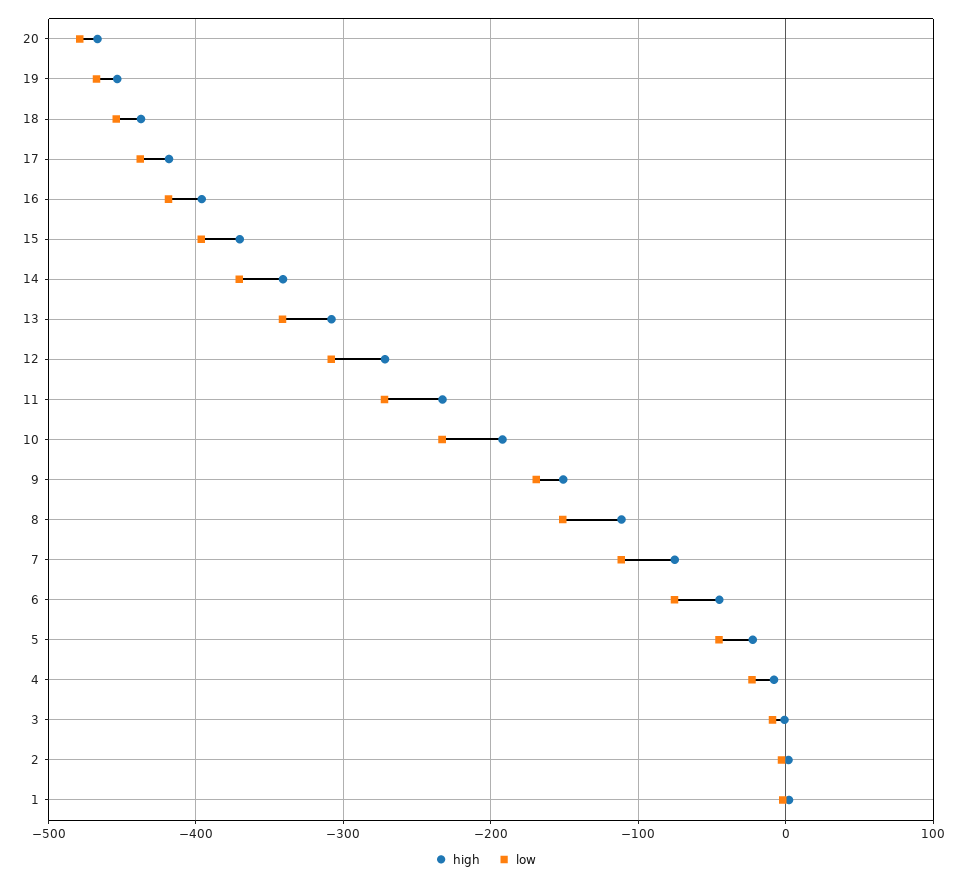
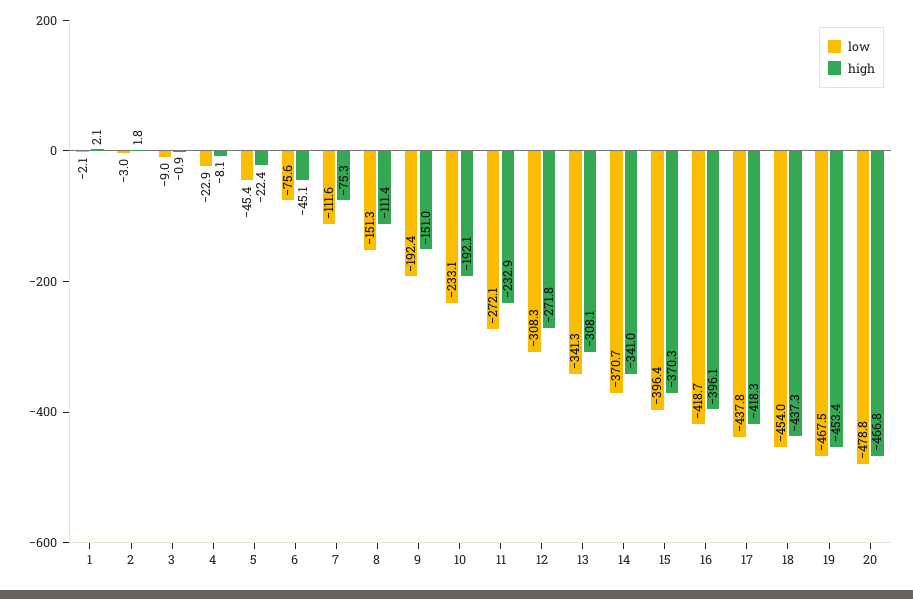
low, 9: -170 -> -192.4

